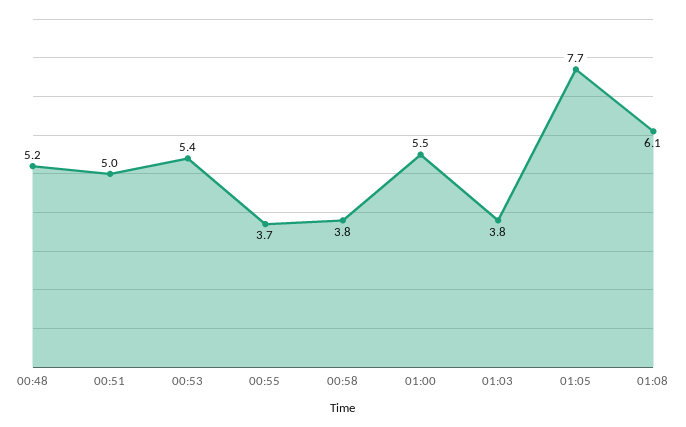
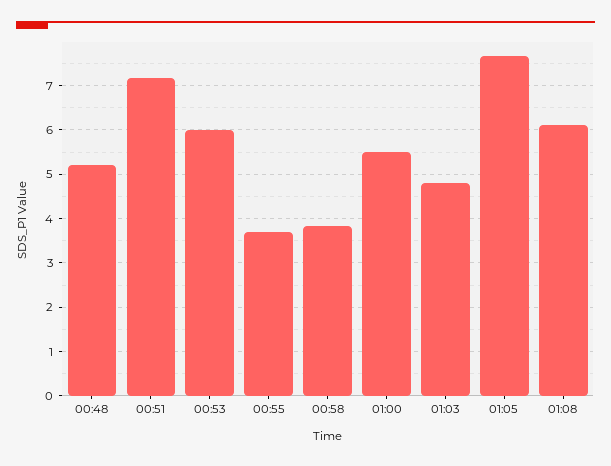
00:51: 5 -> 7.2
00:53: 5.4 -> 6
01:03: 3.8 -> 4.8

